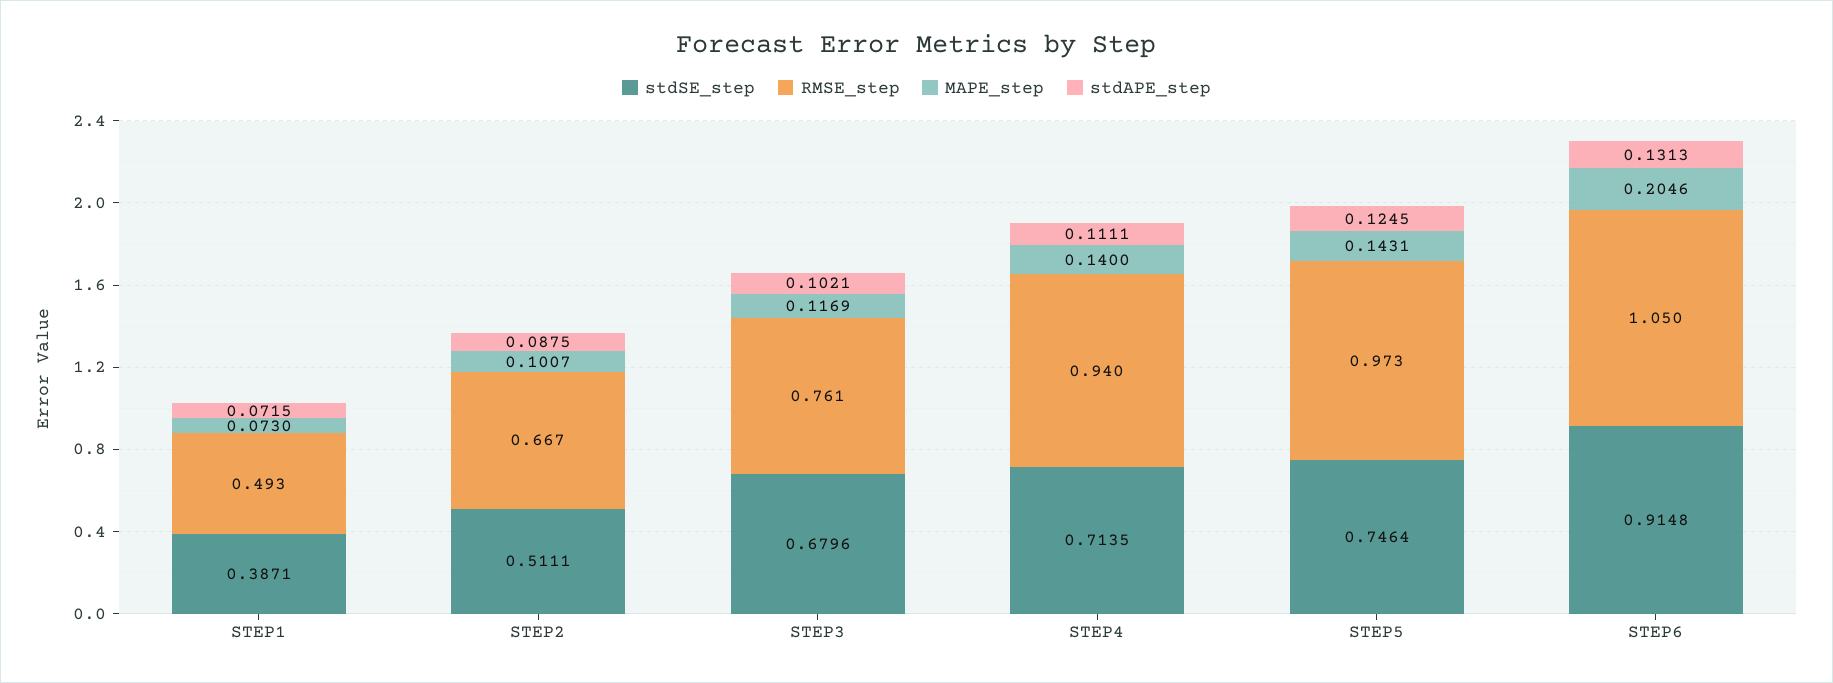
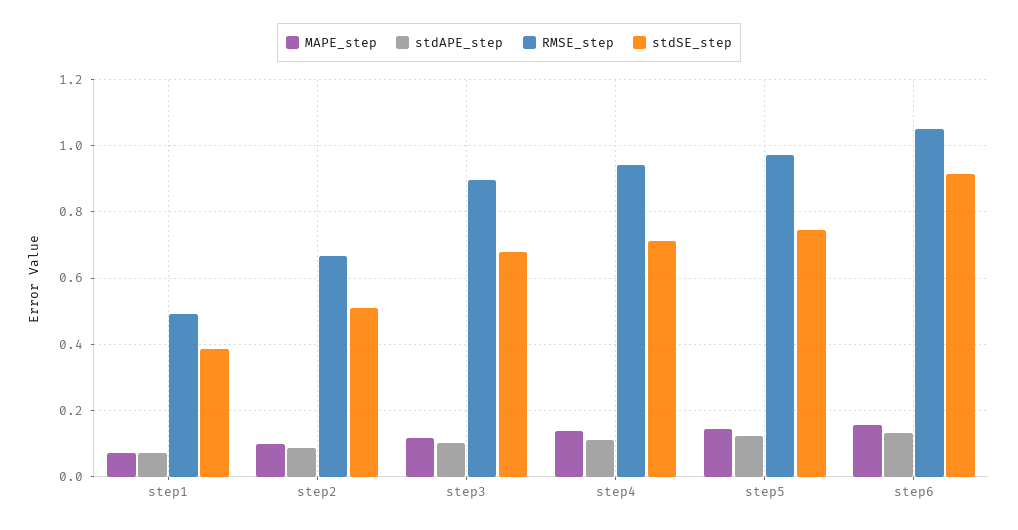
RMSE_step, STEP3: 0.761 -> 0.9
MAPE_step, STEP6: 0.2046 -> 0.16

